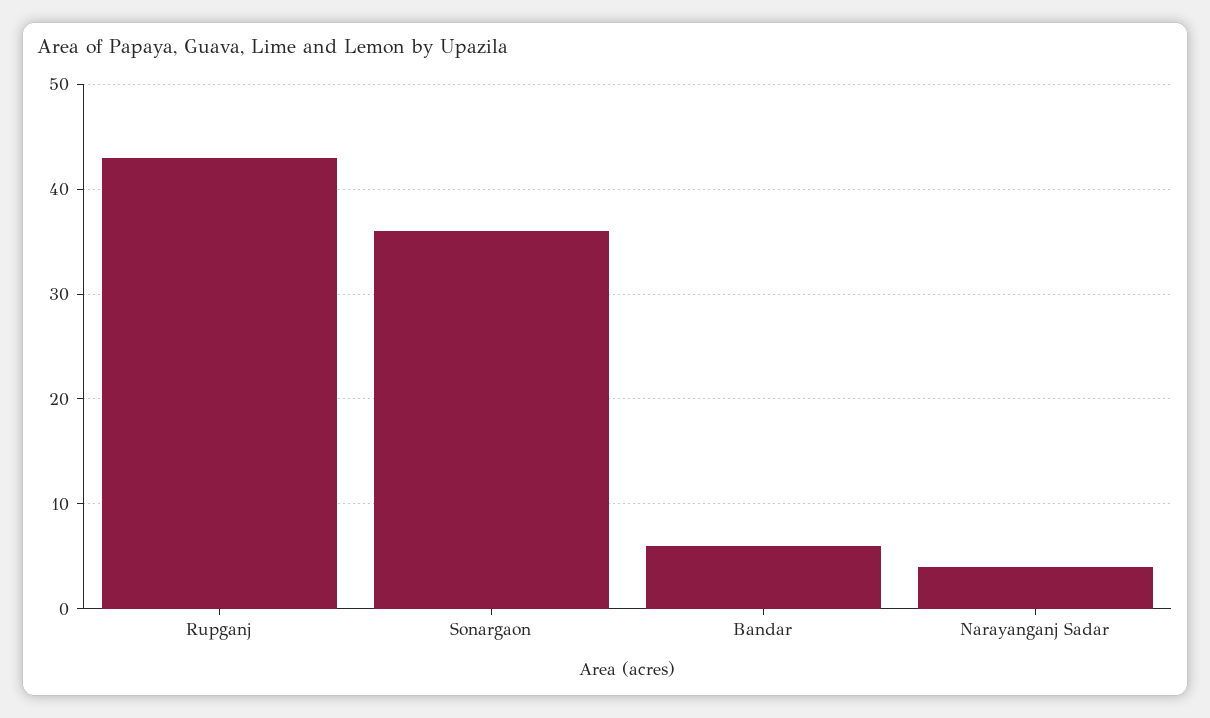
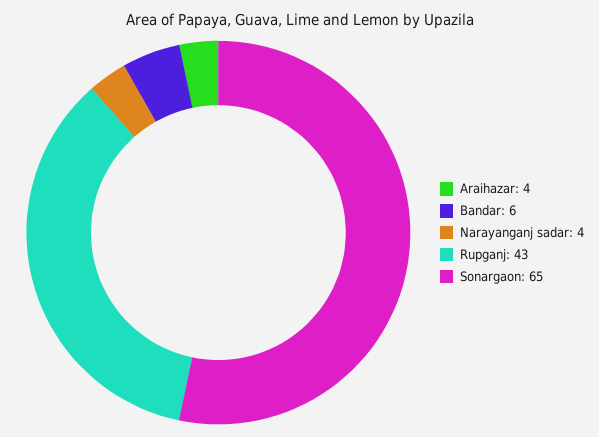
Sonargaon: 36 -> 65
Araihazar: none -> 4

